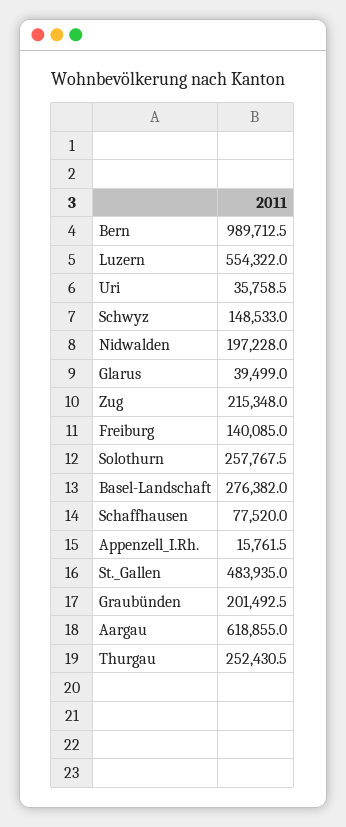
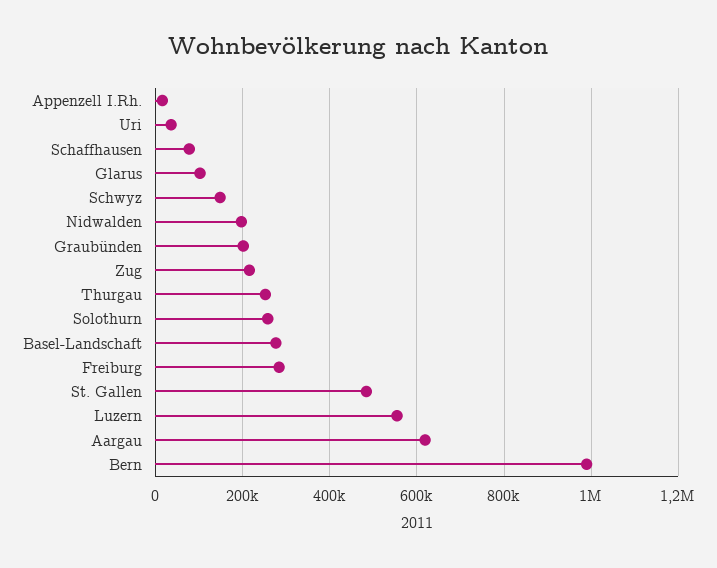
Glarus: 39499 -> 100000
Freiburg: 140085 -> 280000

